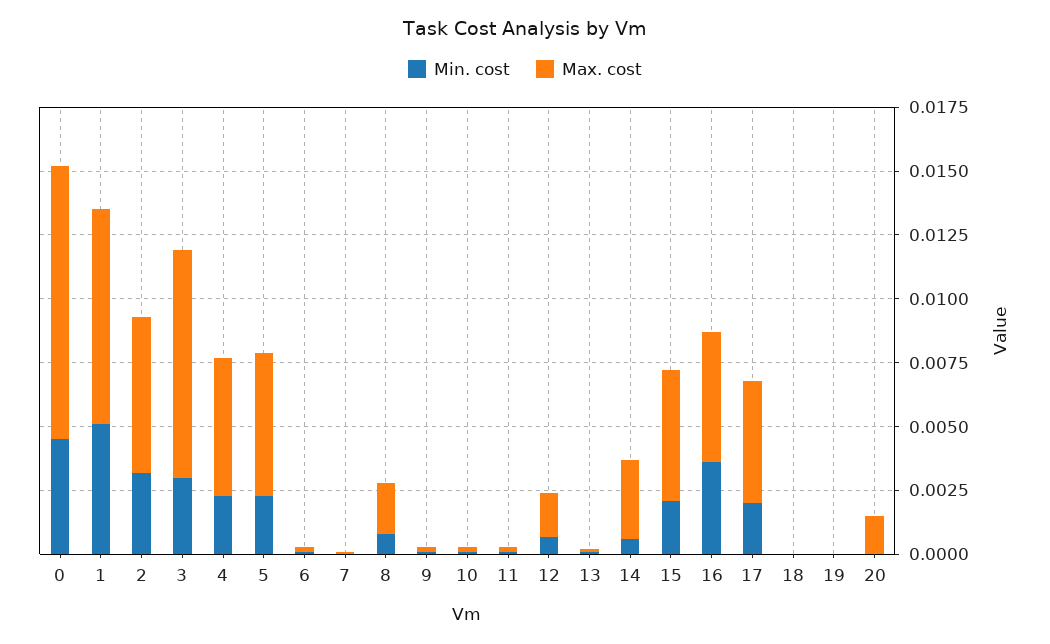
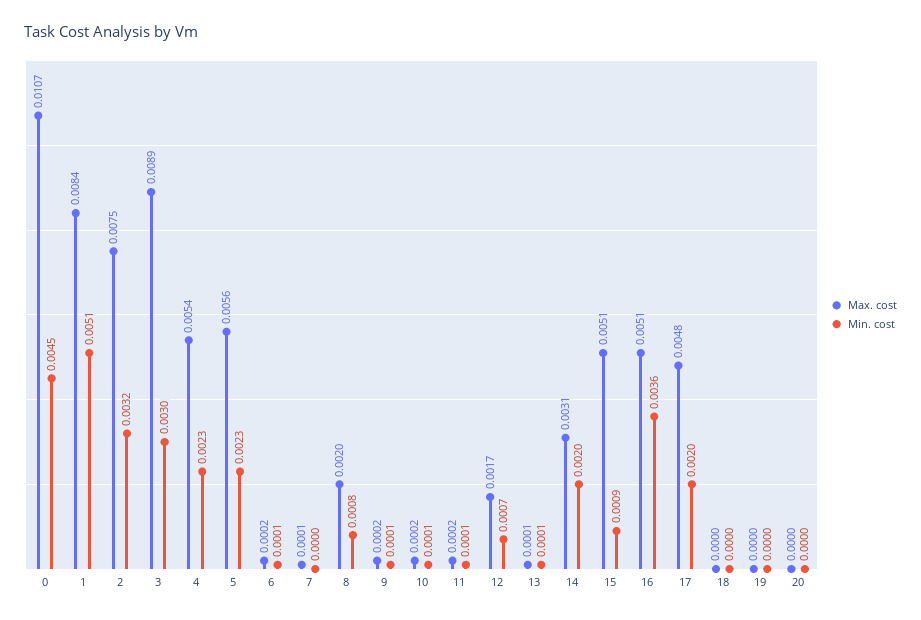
Max. cost, 2: 0.006 -> 0.0075
Min. cost, 14: 0.0005 -> 0.002
Min. cost, 15: 0.002 -> 0.0009
Max. cost, 20: 0.0015 -> 0

